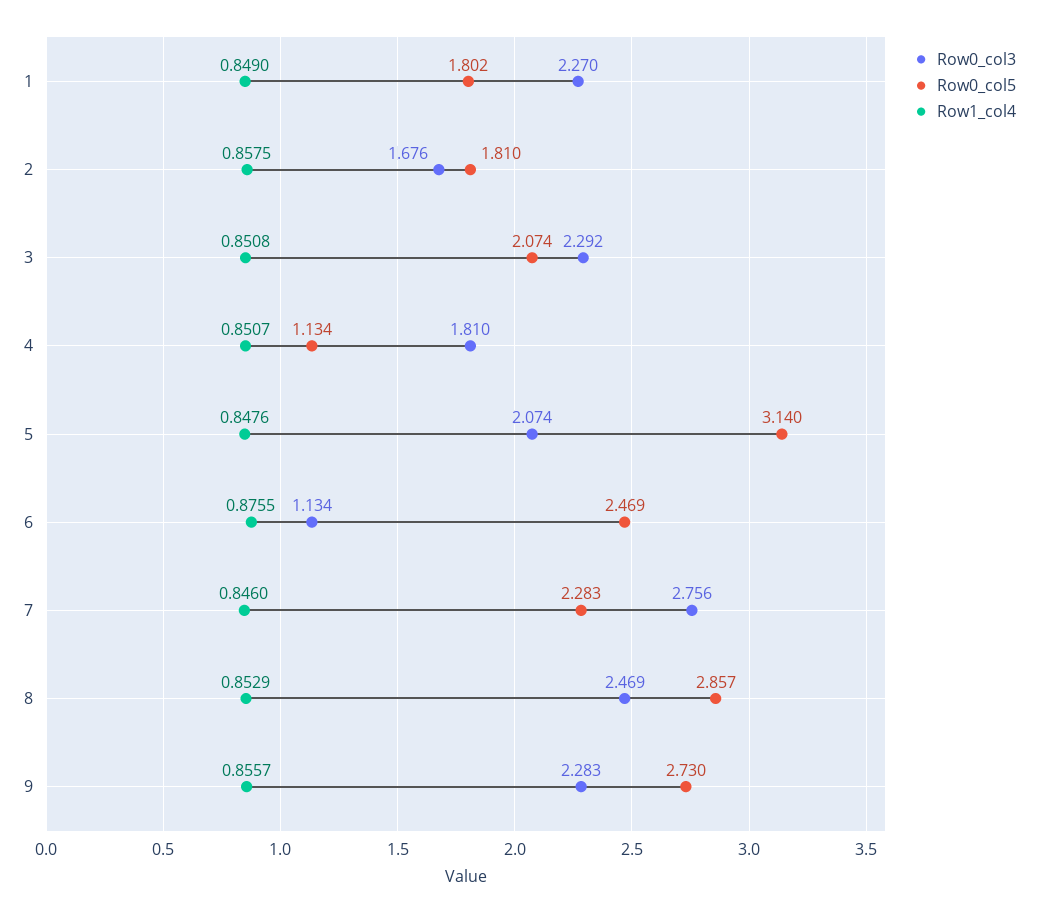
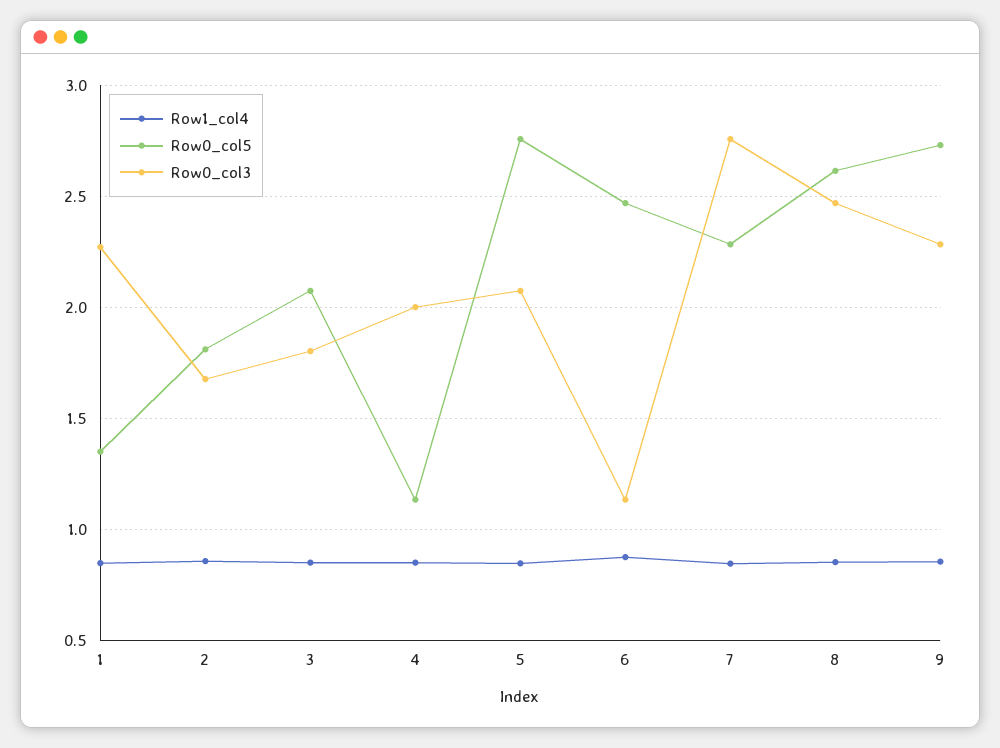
Row0_col5, 1: 1.802 -> 1.35
Row0_col3, 3: 2.292 -> 1.8
Row0_col3, 4: 1.81 -> 2
Row0_col5, 5: 3.14 -> 2.75
Row0_col5, 8: 2.857 -> 2.6

